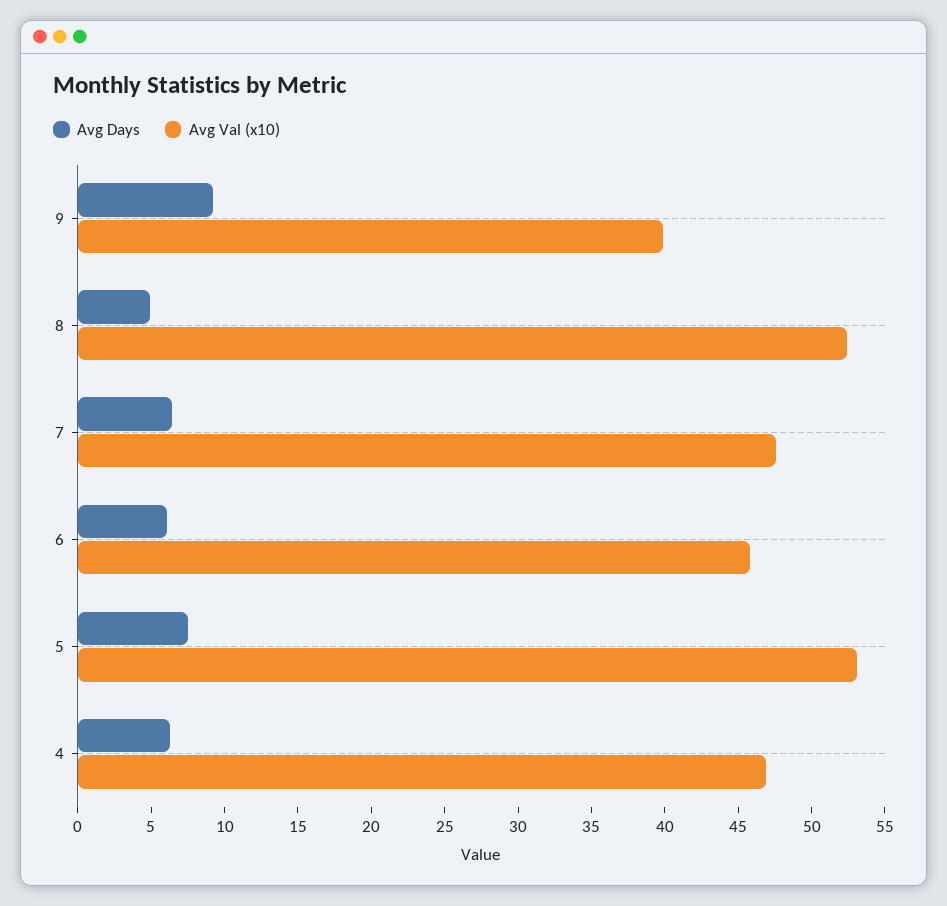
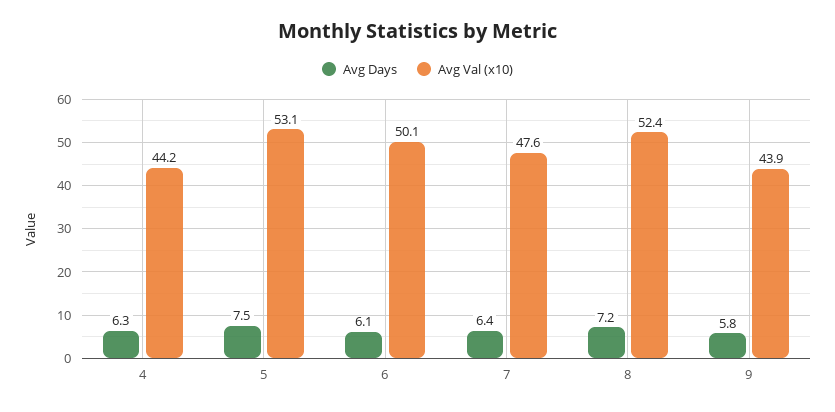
Avg Days, 9: 9 -> 5.8
Avg Val (x10), 9: 40 -> 43.9
Avg Days, 8: 5 -> 7.2
Avg Val (x10), 6: 46 -> 50.1
Avg Val (x10), 4: 47 -> 44.2

